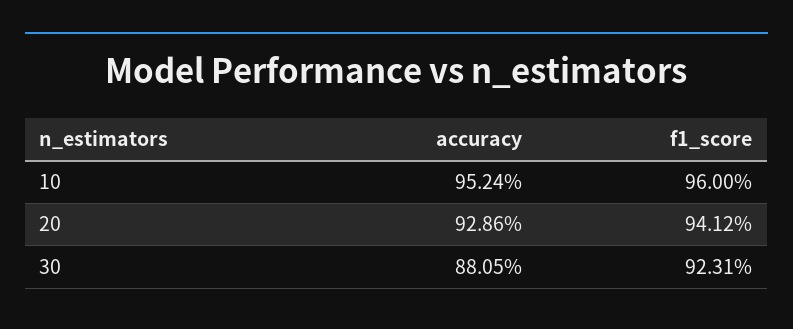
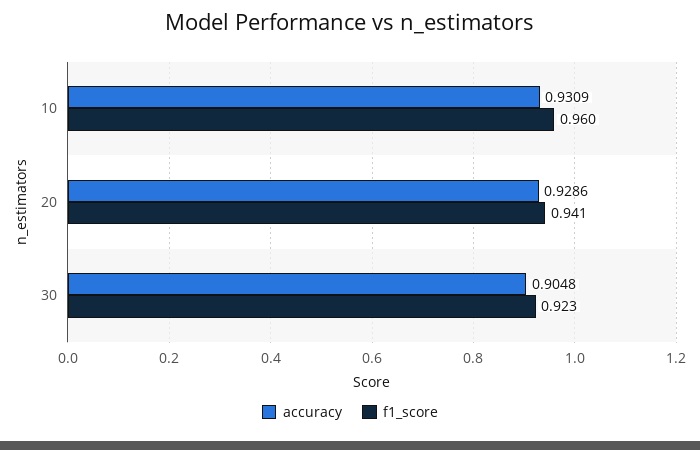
accuracy, 10: 0.9524 -> 0.9309
accuracy, 30: 0.8805 -> 0.9048

